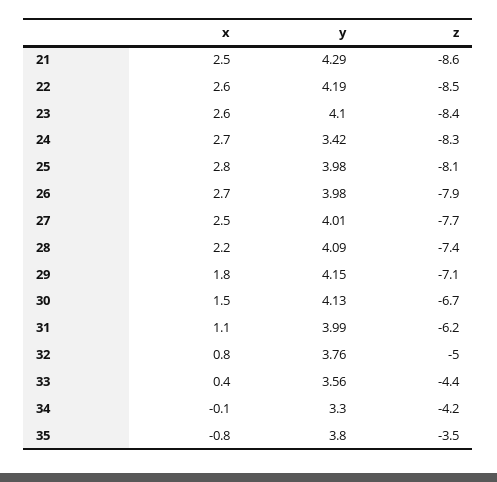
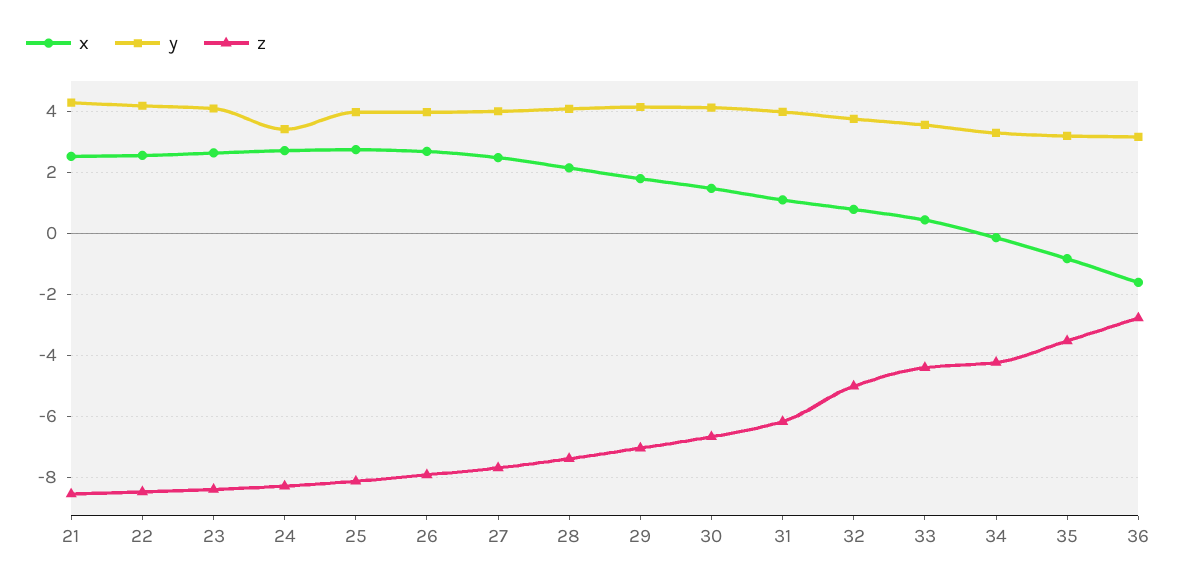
y, 35: 3.8 -> 3.2
x, 36: none -> -1.6
y, 36: none -> 3.2
z, 36: none -> -2.8

